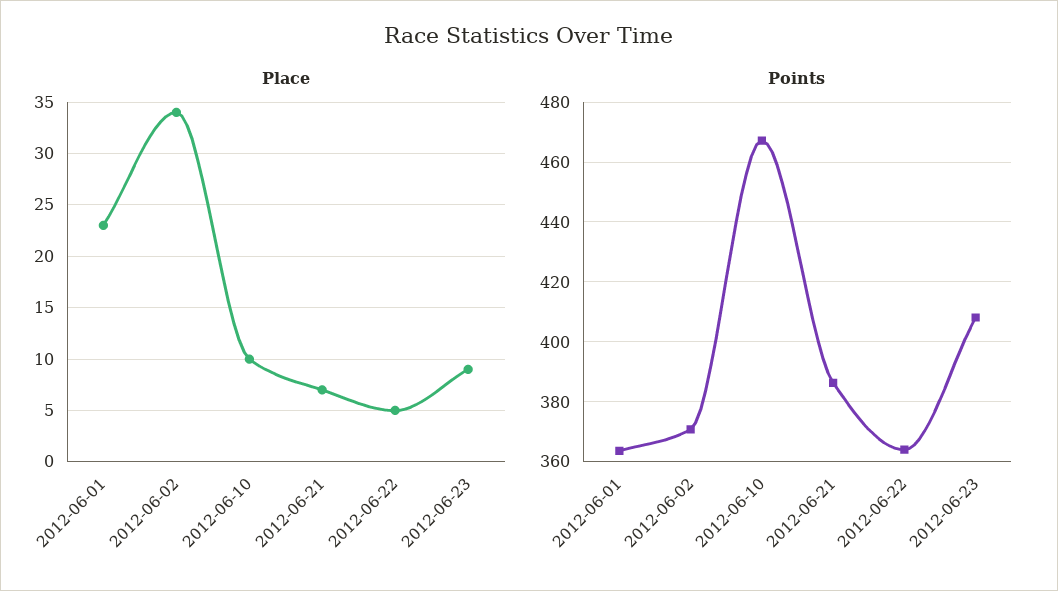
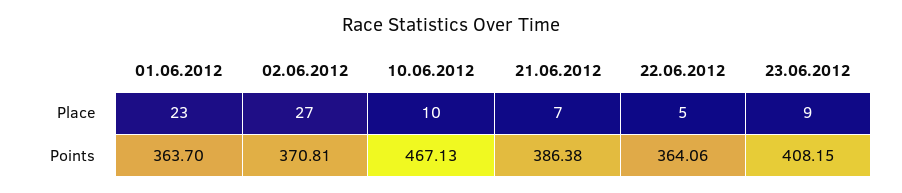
Place, 2012-06-02: 34 -> 27

